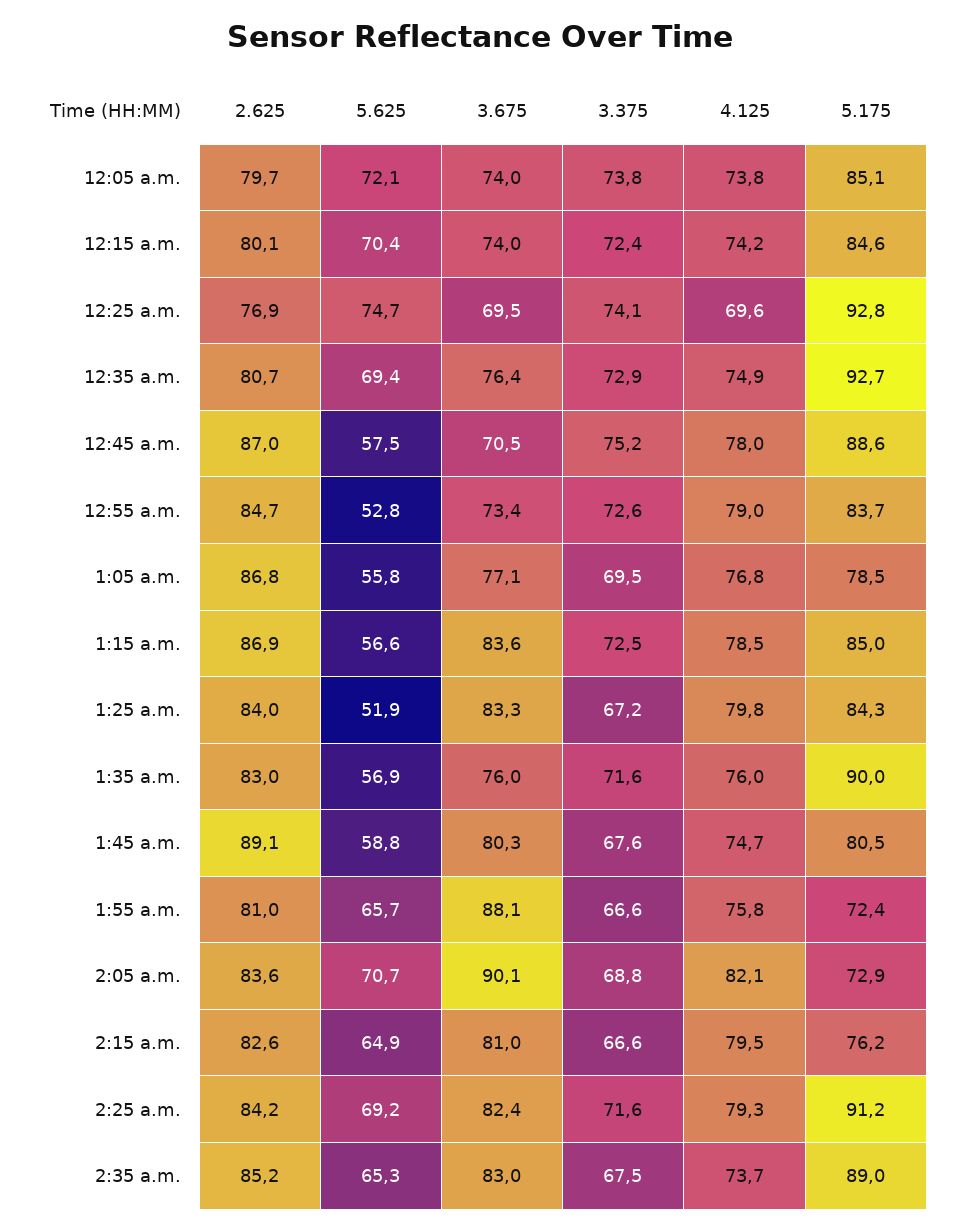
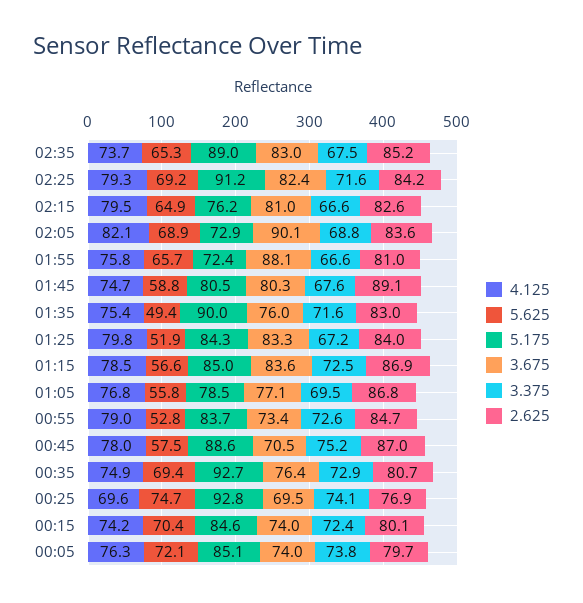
4.125, 12:05 a.m.: 73.8 -> 76.3
5.625, 1:35 a.m.: 56.9 -> 49.4
4.125, 1:35 a.m.: 76 -> 75.4
5.625, 2:05 a.m.: 70.7 -> 68.9

